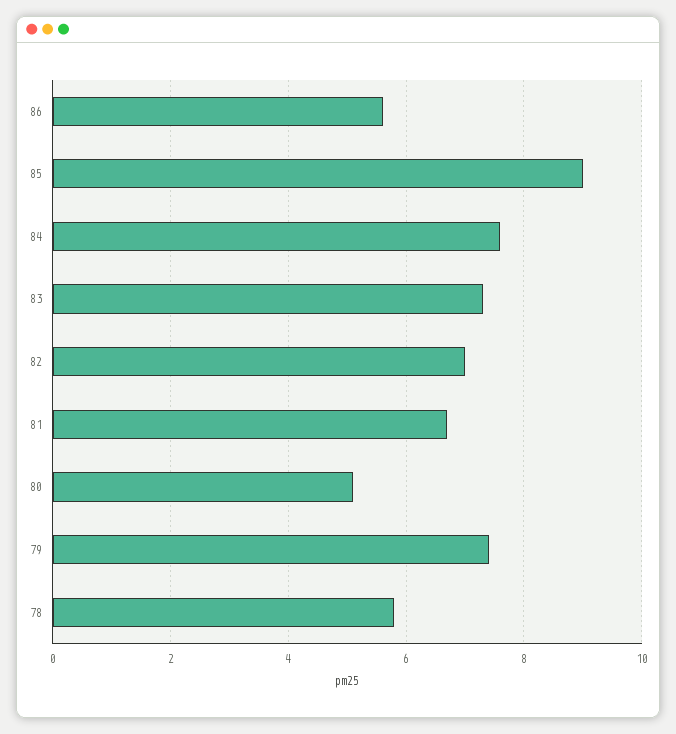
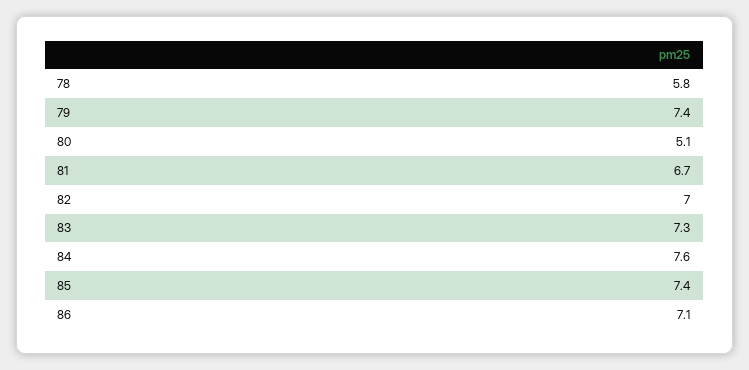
86: 5.5 -> 7.1
85: 9 -> 7.4

